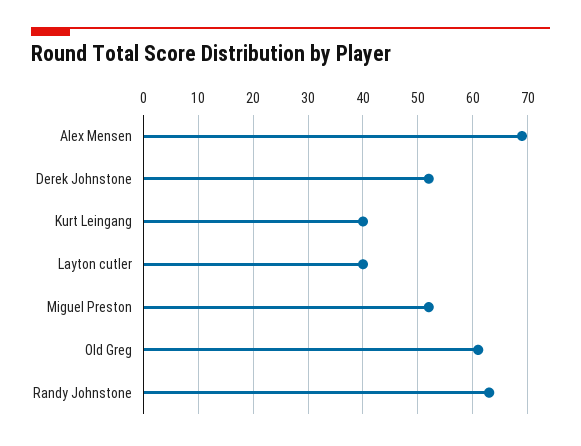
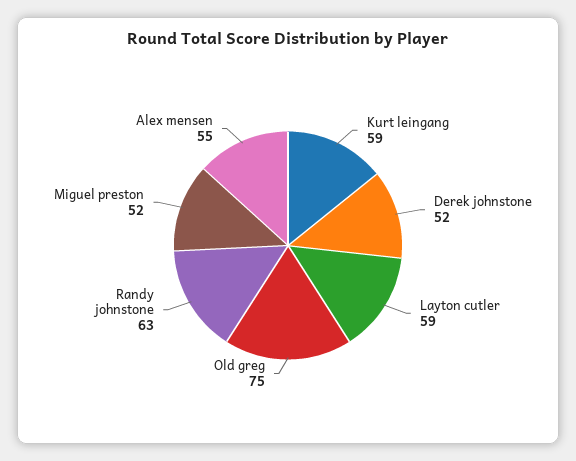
Alex Mensen: 70 -> 55
Kurt Leingang: 40 -> 59
Layton cutler: 40 -> 59
Old Greg: 60 -> 75

